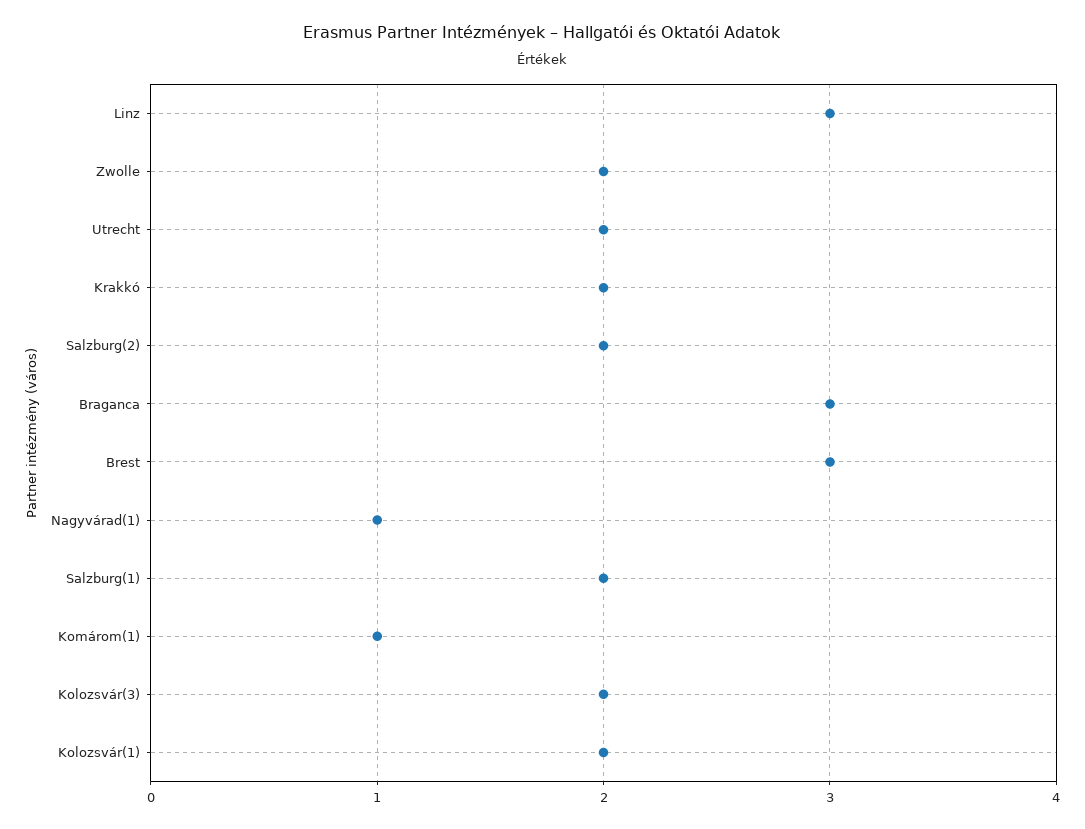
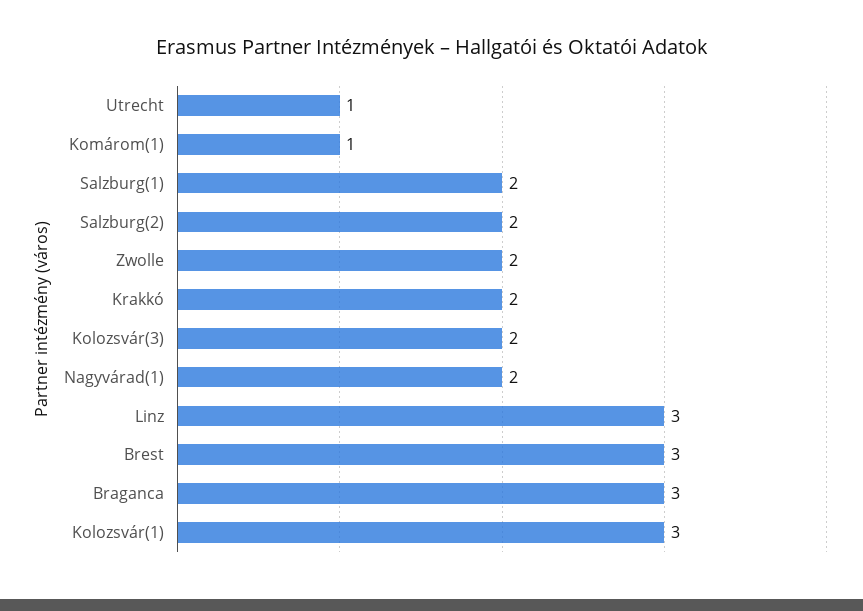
Utrecht: 2 -> 1
Nagyvárad(1): 1 -> 2
Kolozsvár(1): 2 -> 3

